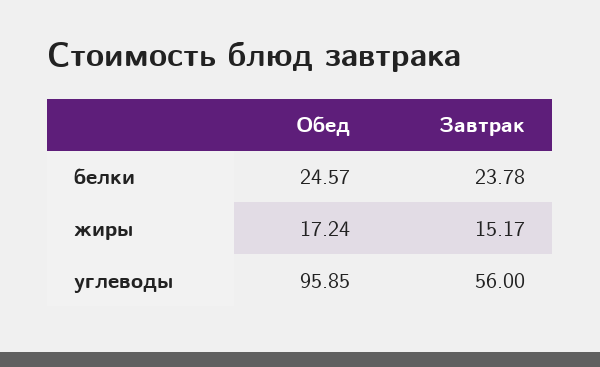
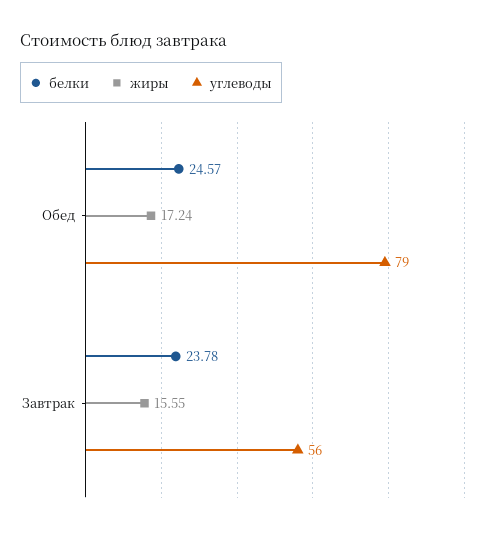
жиры, Завтрак: 15.17 -> 15.55
углеводы, Обед: 95.85 -> 79

